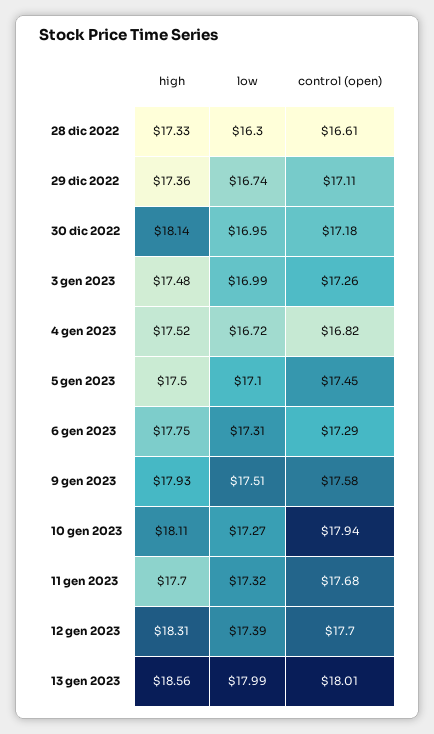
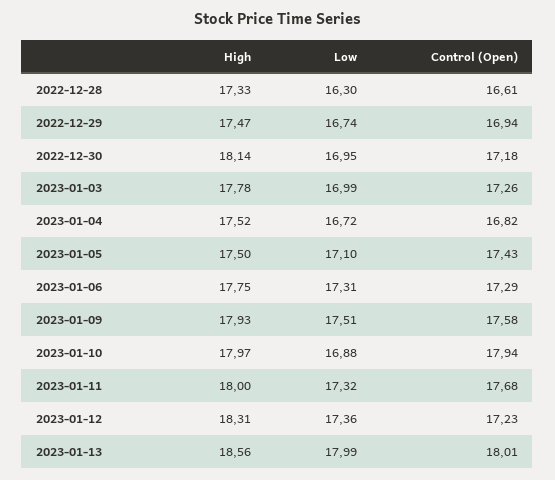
high, 29 dic 2022: 17.36 -> 17.47
control (open), 29 dic 2022: 17.11 -> 16.94
high, 3 gen 2023: 17.48 -> 17.78
control (open), 5 gen 2023: 17.45 -> 17.43
high, 10 gen 2023: 18.11 -> 17.97
low, 10 gen 2023: 17.27 -> 16.88
high, 11 gen 2023: 17.7 -> 18
low, 12 gen 2023: 17.39 -> 17.36
control (open), 12 gen 2023: 17.7 -> 17.23

